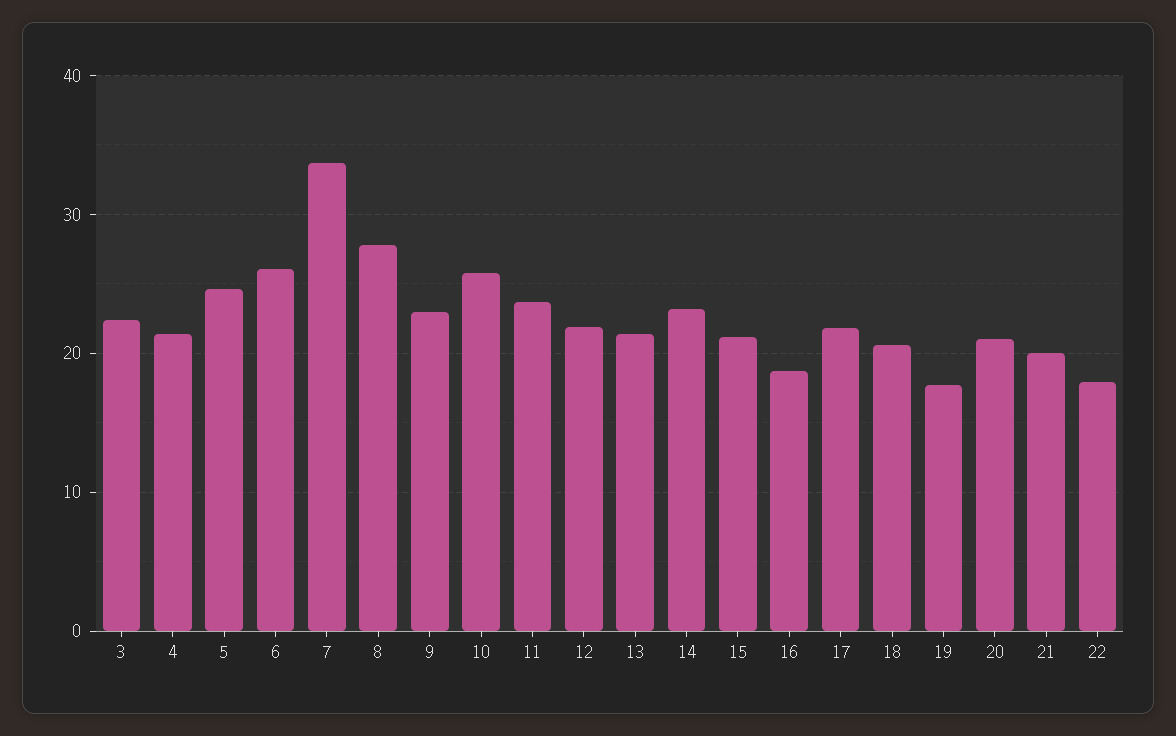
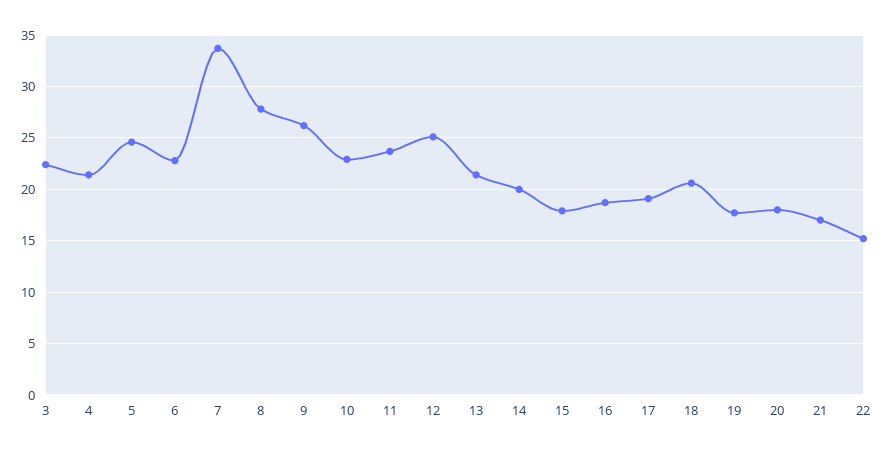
6: 26 -> 23
9: 23 -> 26
10: 26 -> 23
12: 22 -> 25
14: 23 -> 20
15: 21 -> 18
17: 22 -> 19
20: 21 -> 18
21: 20 -> 17
22: 18 -> 15

